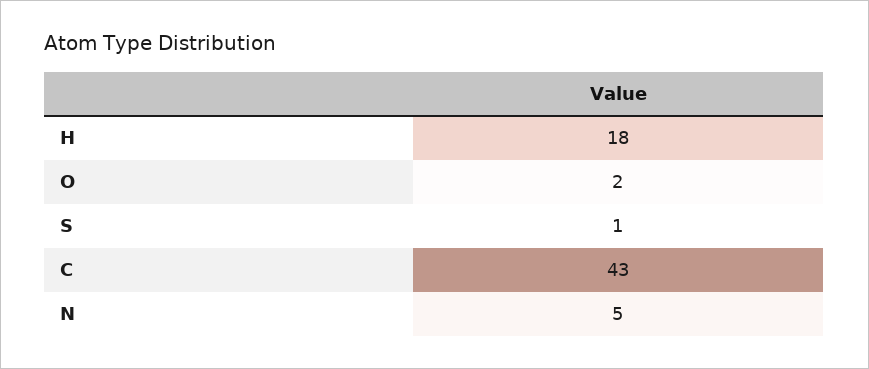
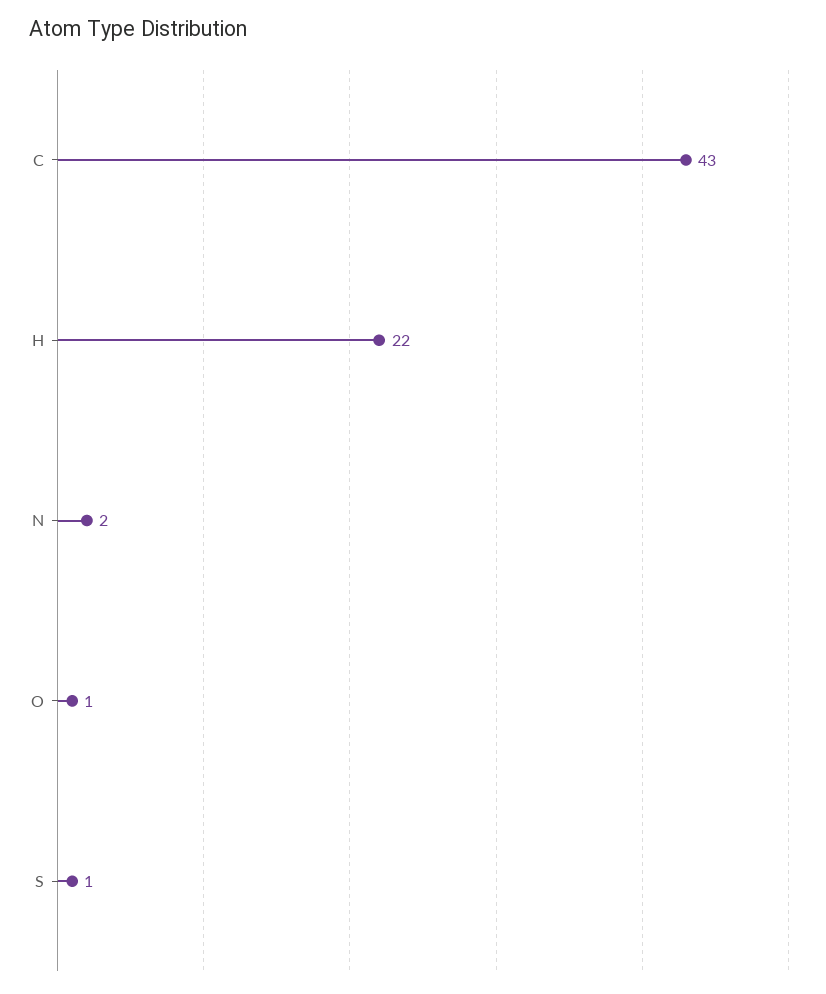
H: 18 -> 22
O: 2 -> 1
N: 5 -> 2

